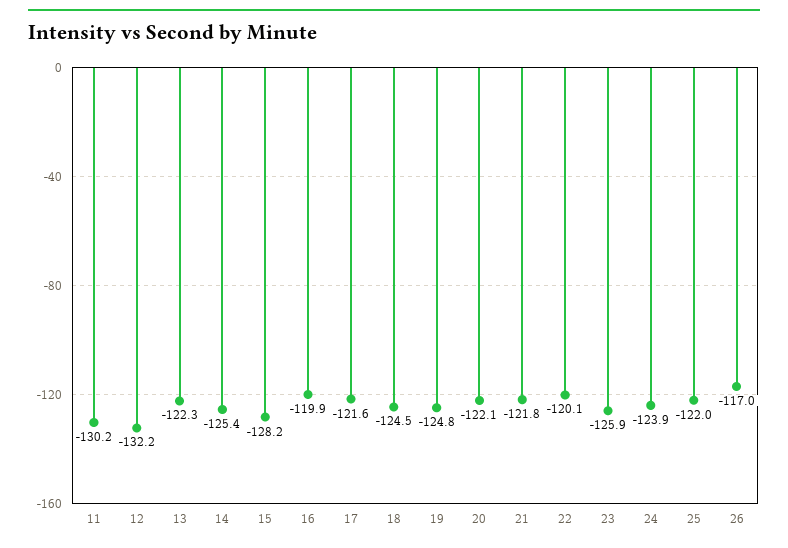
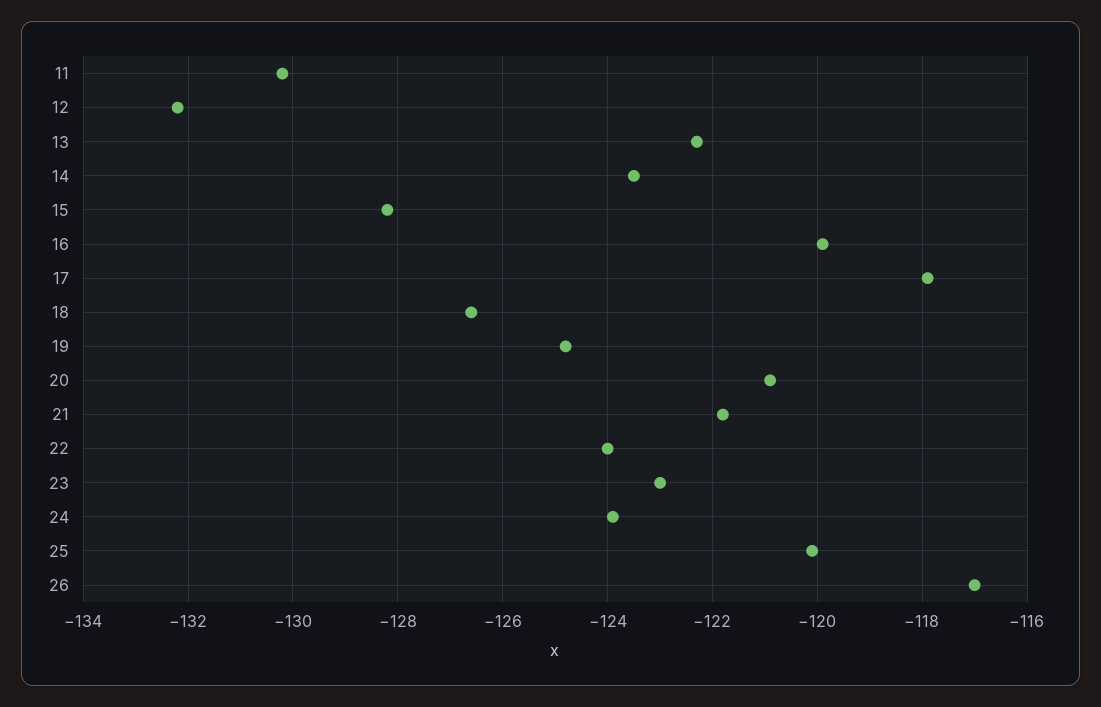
14: -125.4 -> -123.5
17: -121.6 -> -118
18: -124.5 -> -126.5
20: -122.1 -> -121
22: -120.1 -> -124
23: -125.9 -> -123
25: -122 -> -120

